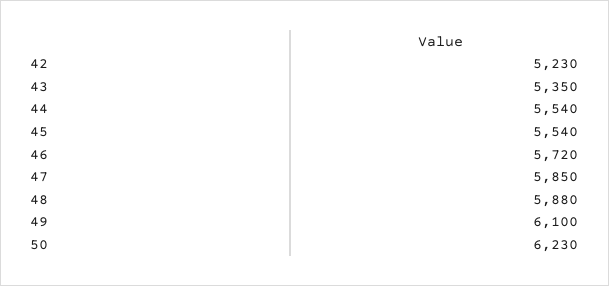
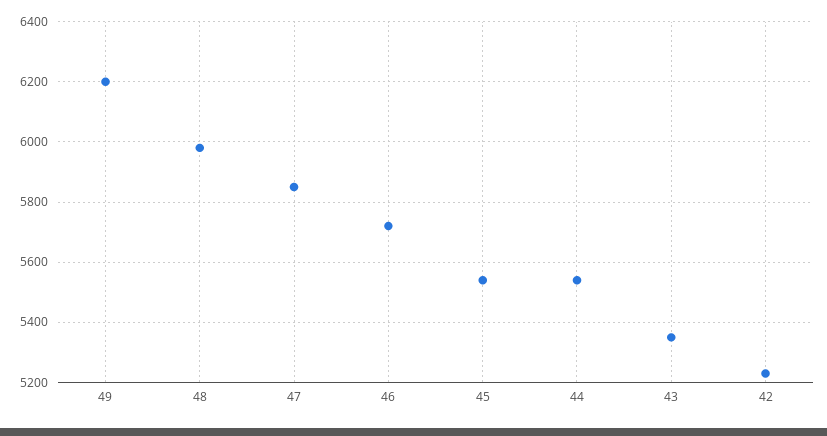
48: 5880 -> 5980
49: 6100 -> 6200
50: 6230 -> none

